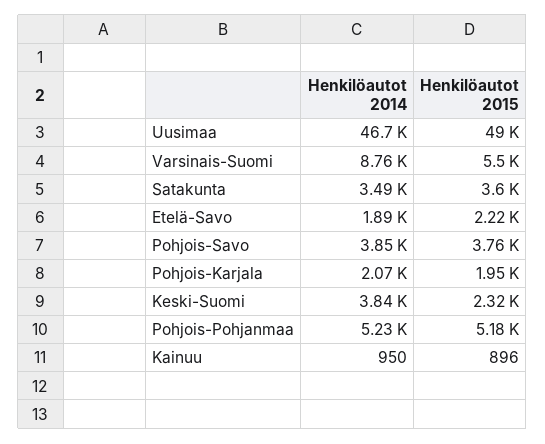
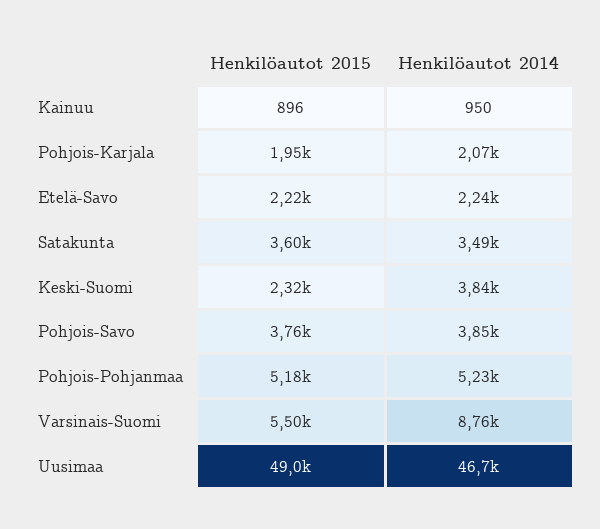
Henkilöautot 2014, Etelä-Savo: 1890 -> 2240

